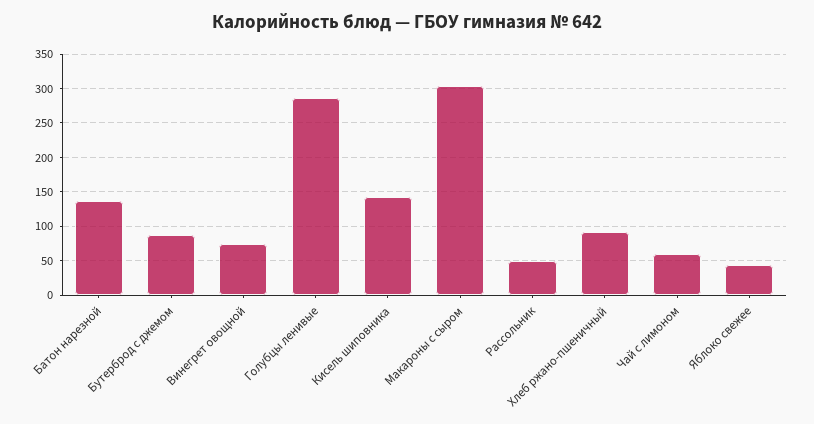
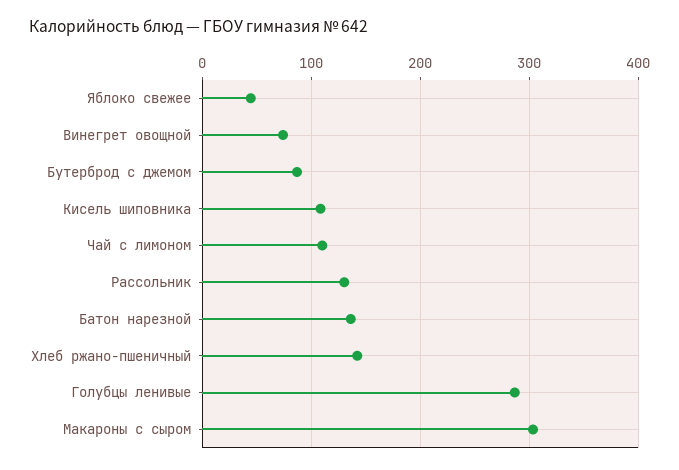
Кисель шиповника: 140 -> 110
Рассольник: 50 -> 130
Хлеб ржано-пшеничный: 90 -> 140
Чай с лимоном: 60 -> 110

